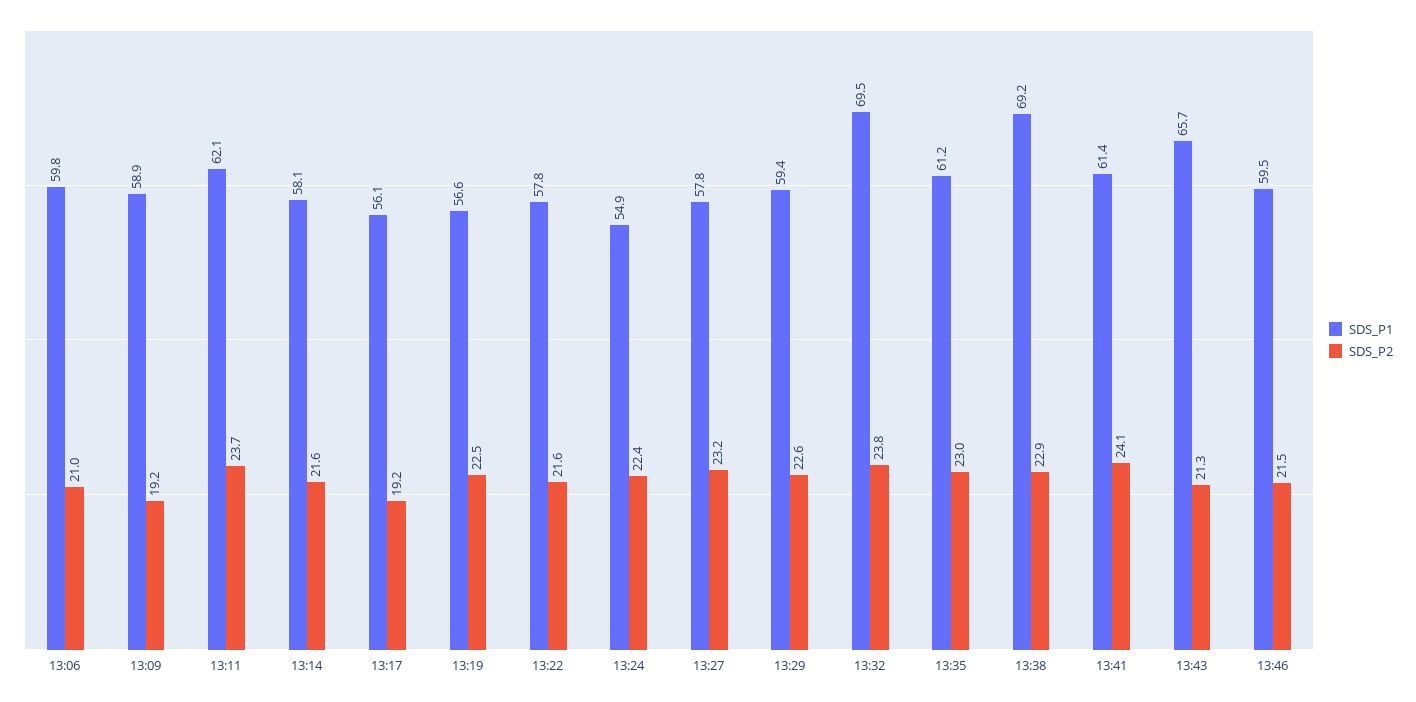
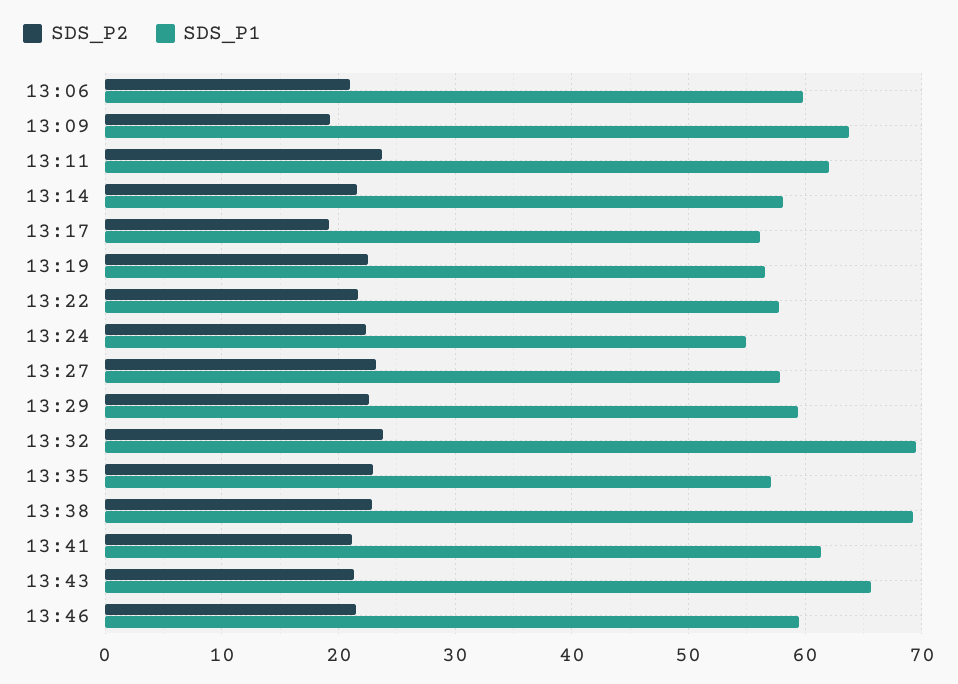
SDS_P1, 13:09: 58.9 -> 64
SDS_P1, 13:35: 61.2 -> 57
SDS_P2, 13:41: 24.1 -> 21

